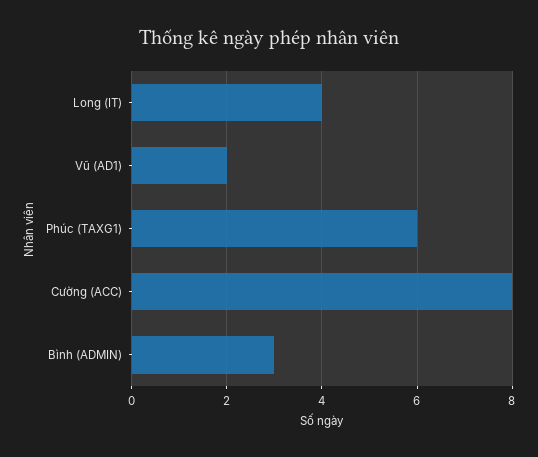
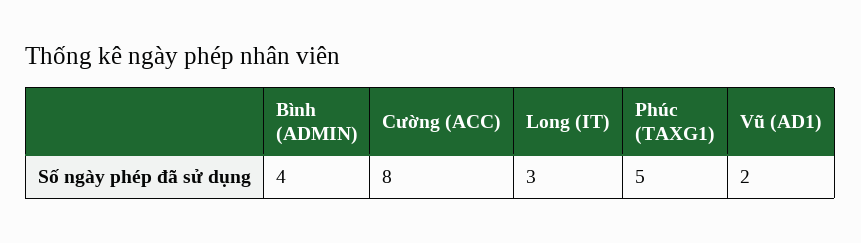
Long (IT): 4 -> 3
Phúc (TAXG1): 6 -> 5
Bình (ADMIN): 3 -> 4

